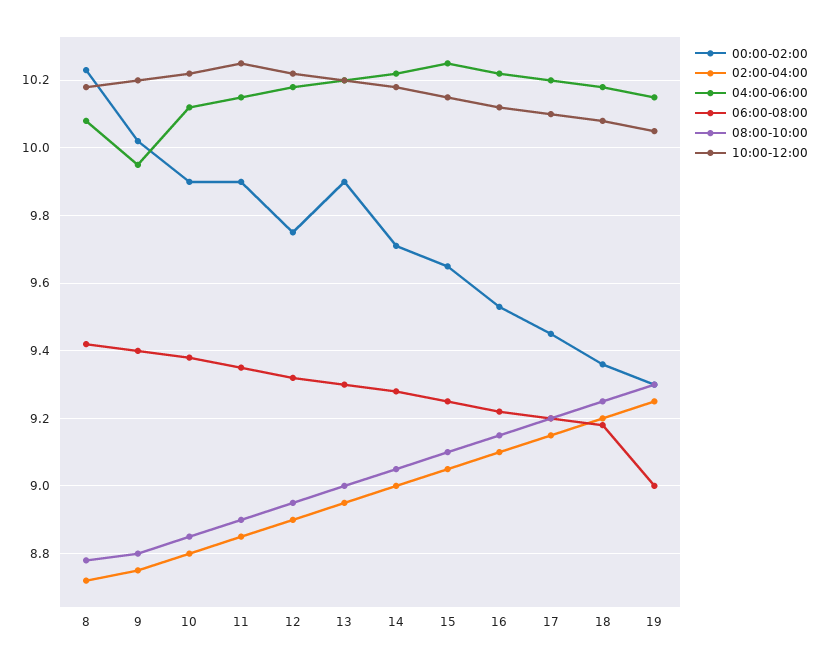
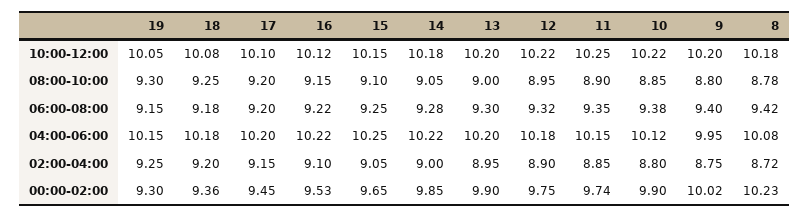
00:00-02:00, 11: 9.9 -> 9.74
00:00-02:00, 14: 9.7 -> 9.85
06:00-08:00, 19: 9 -> 9.15

